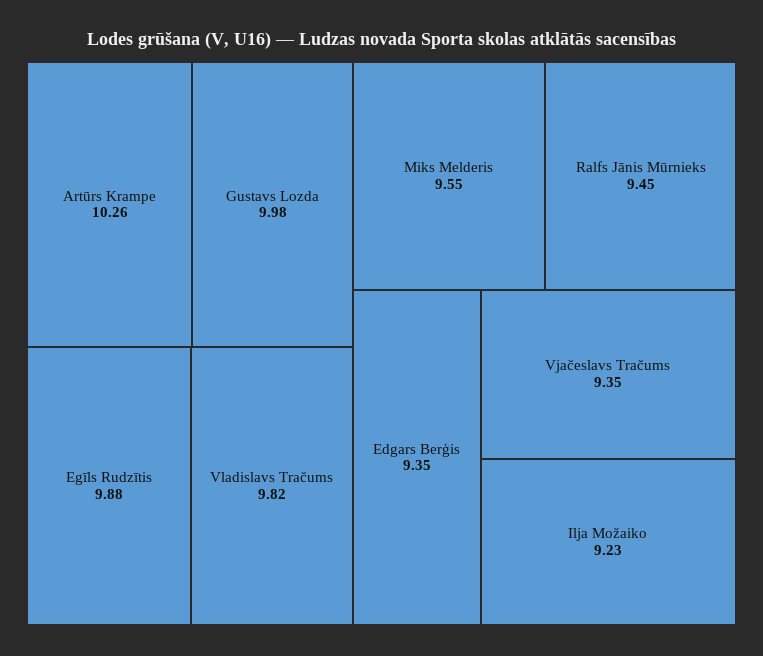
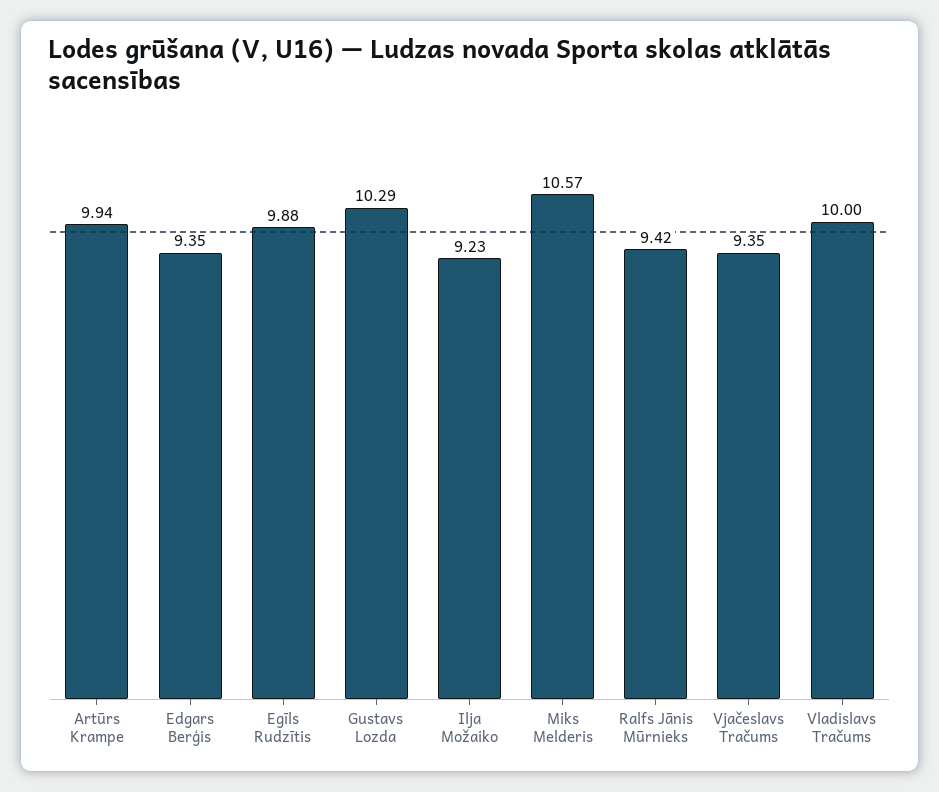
Artūrs Krampe: 10.26 -> 9.94
Gustavs Lozda: 9.98 -> 10.29
Vladislavs Tračums: 9.82 -> 10
Miks Melderis: 9.55 -> 10.57
Ralfs Jānis Mūrnieks: 9.45 -> 9.42

